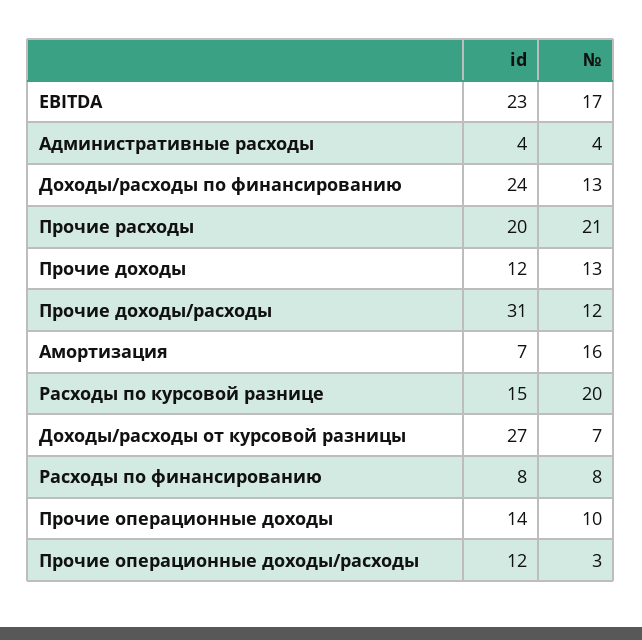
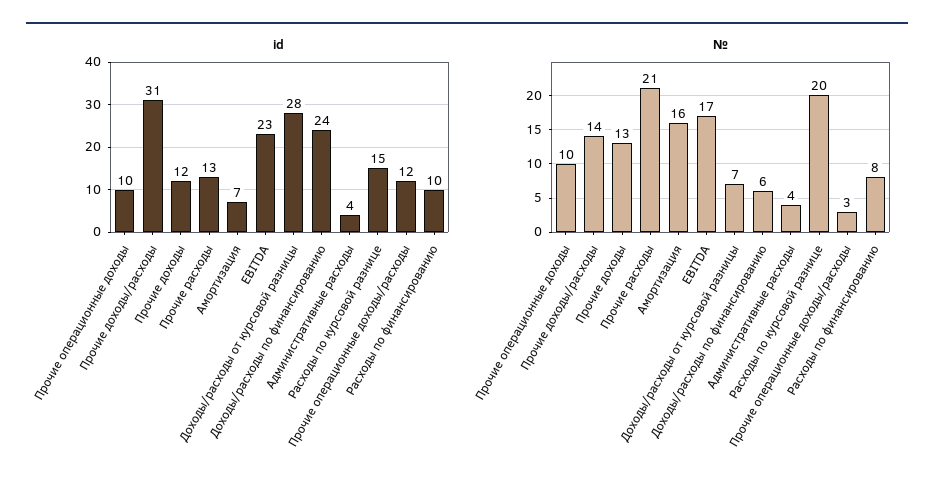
№, Доходы/расходы по финансированию: 13 -> 6
id, Прочие расходы: 20 -> 13
№, Прочие доходы/расходы: 12 -> 14
id, Доходы/расходы от курсовой разницы: 27 -> 28
id, Расходы по финансированию: 8 -> 10
id, Прочие операционные доходы: 14 -> 10

